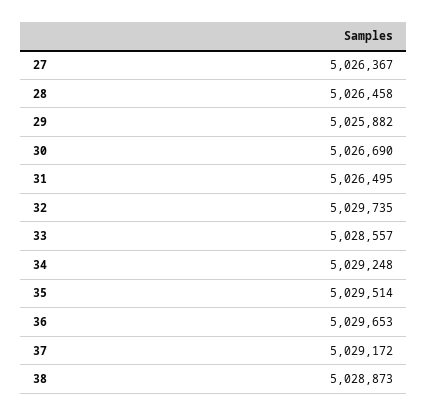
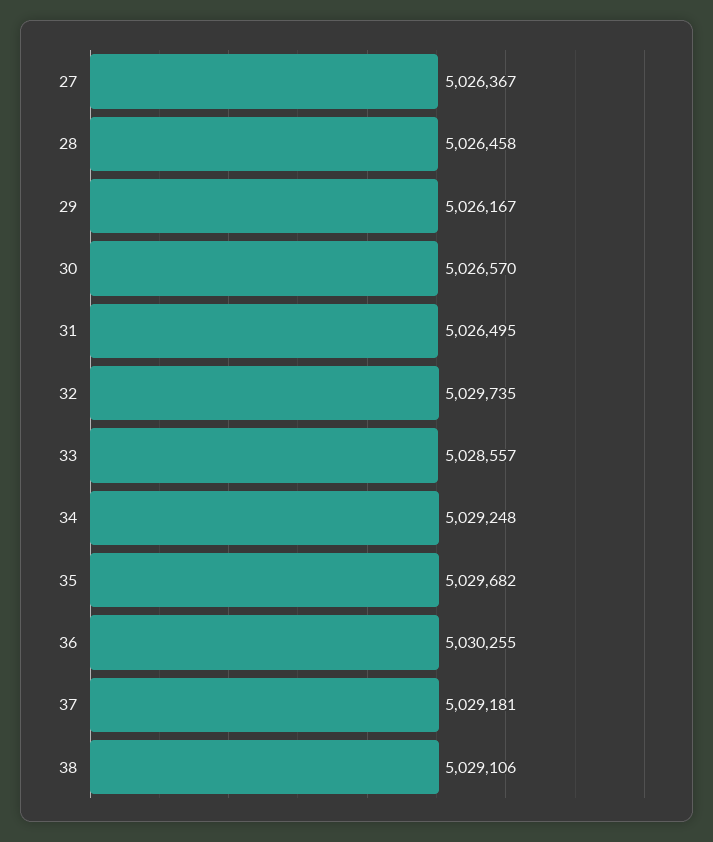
29: 5025882 -> 5026167
30: 5026690 -> 5026570
35: 5029514 -> 5029682
36: 5029653 -> 5030255
37: 5029172 -> 5029181
38: 5028873 -> 5029106

